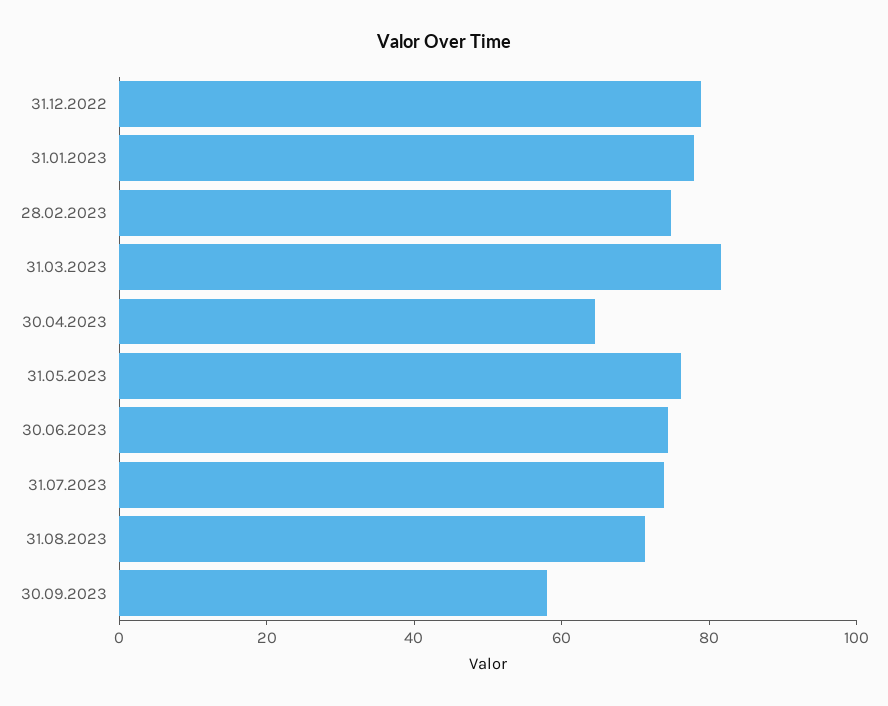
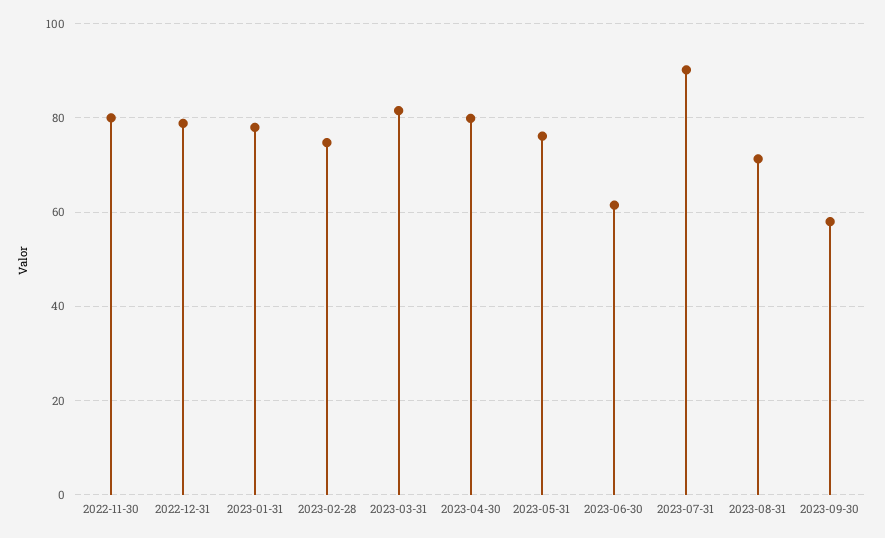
30.04.2023: 65 -> 80
30.06.2023: 75 -> 62
31.07.2023: 75 -> 90
2022-11-30: none -> 80

